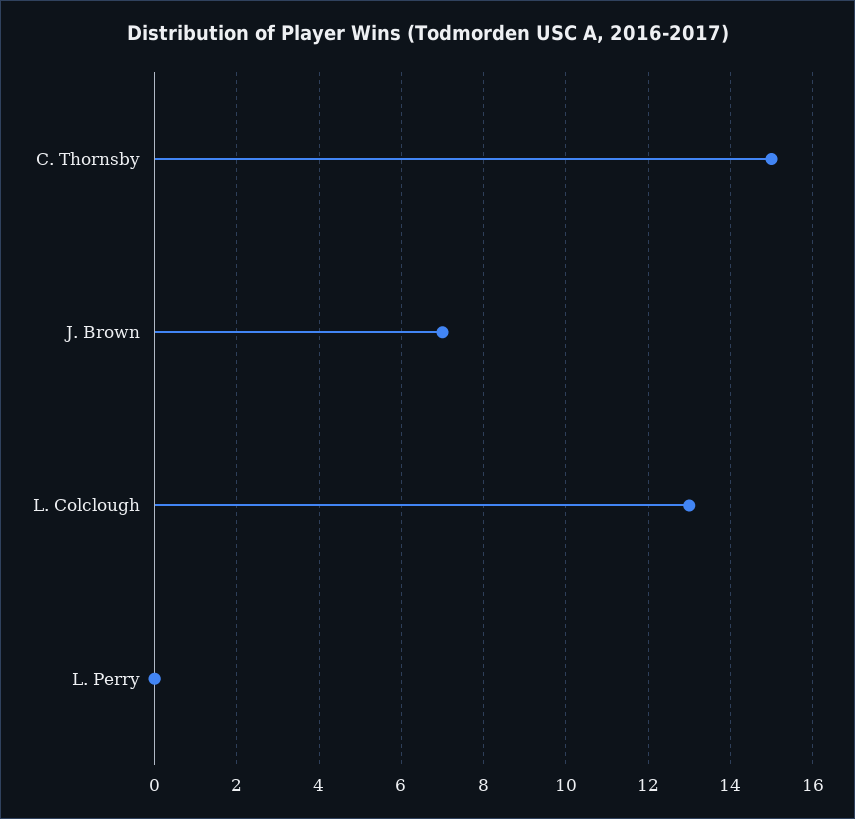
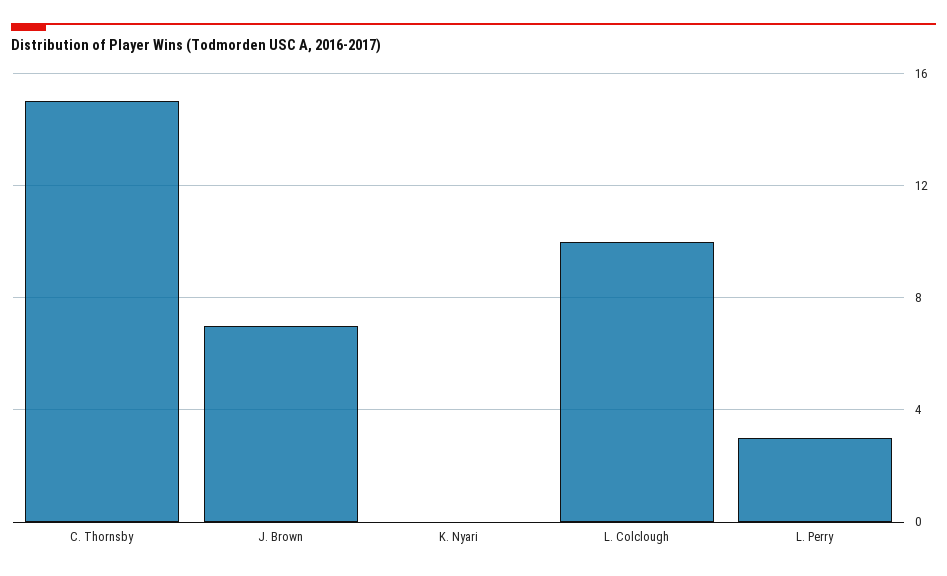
L. Colclough: 13 -> 10
L. Perry: 0 -> 3
K. Nyari: none -> 0

